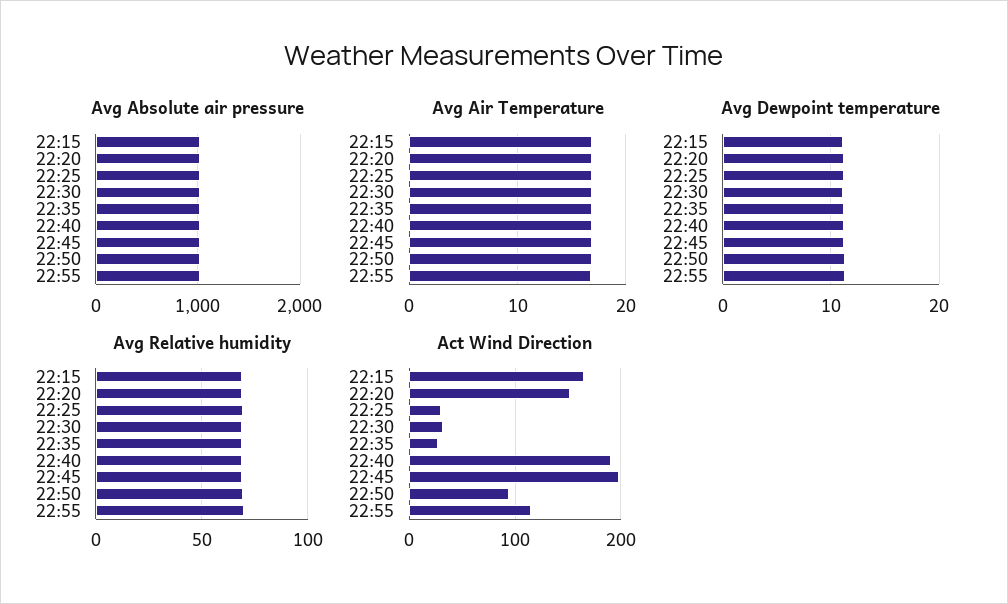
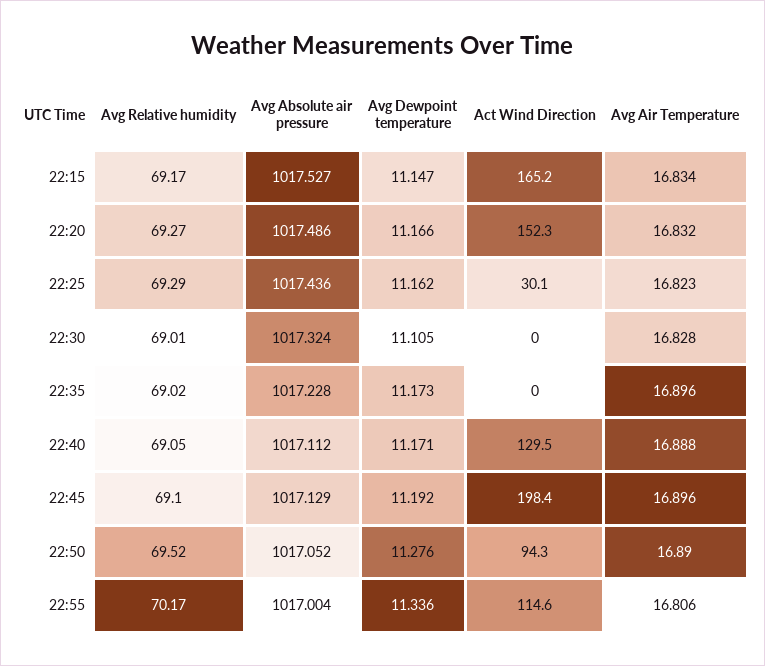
Act Wind Direction, 22:30: 30 -> 0
Act Wind Direction, 22:35: 30 -> 0
Act Wind Direction, 22:40: 190 -> 129.5

